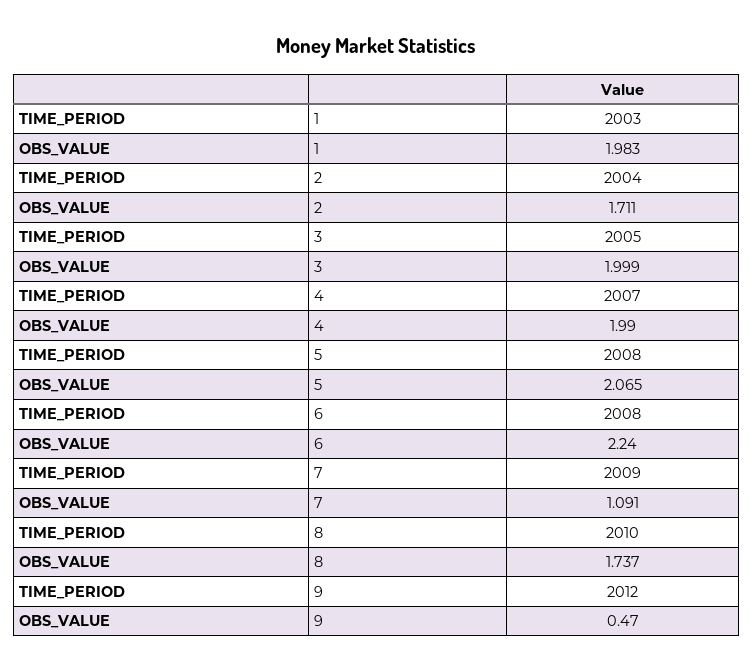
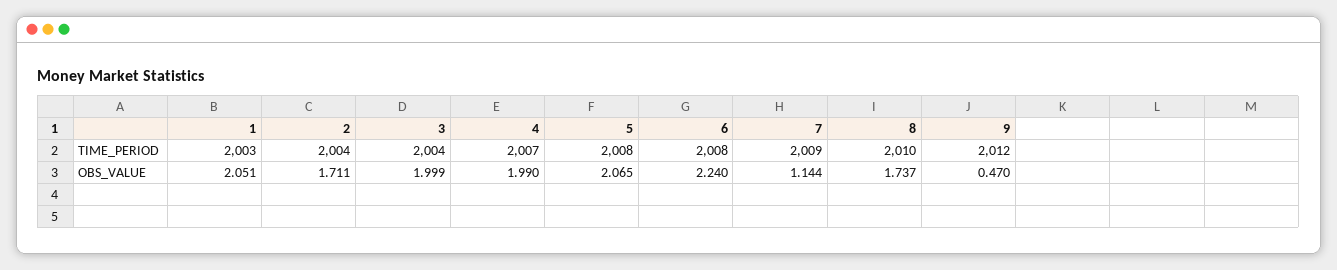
OBS_VALUE, 1: 1.983 -> 2.051
TIME_PERIOD, 3: 2005 -> 2004
OBS_VALUE, 7: 1.091 -> 1.144

